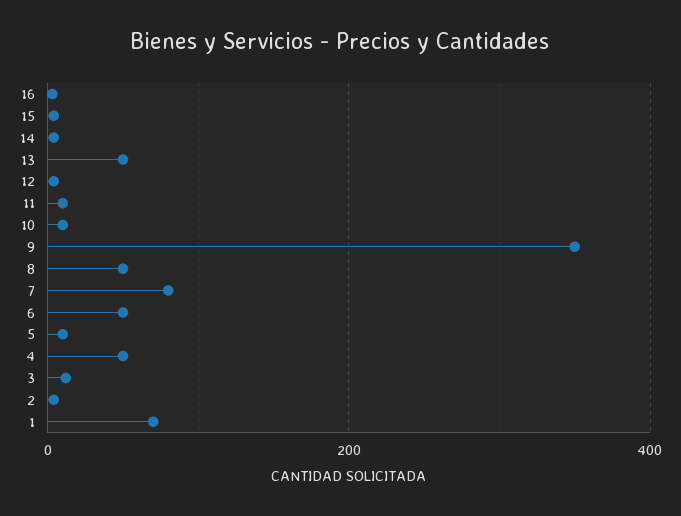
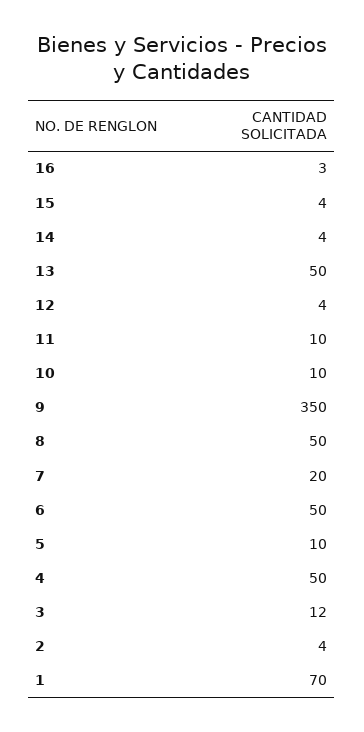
7: 80 -> 20

